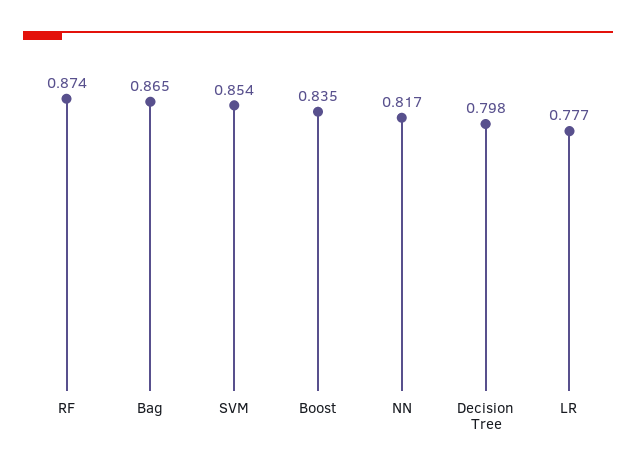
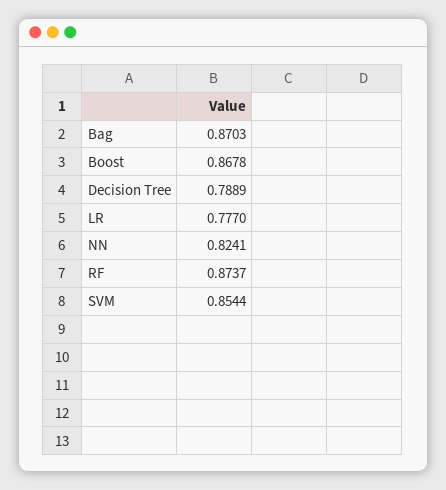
Bag: 0.865 -> 0.8703
Boost: 0.835 -> 0.8678
NN: 0.817 -> 0.8241
Decision Tree: 0.798 -> 0.7889

